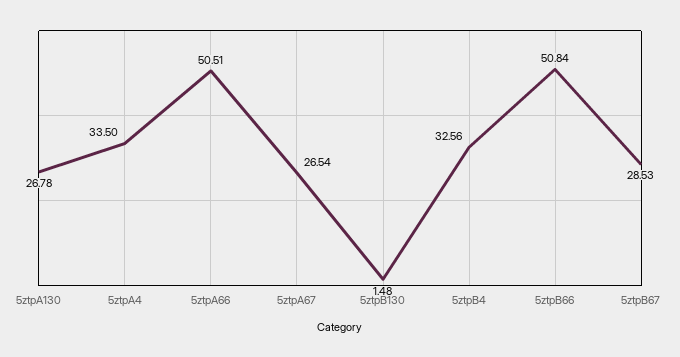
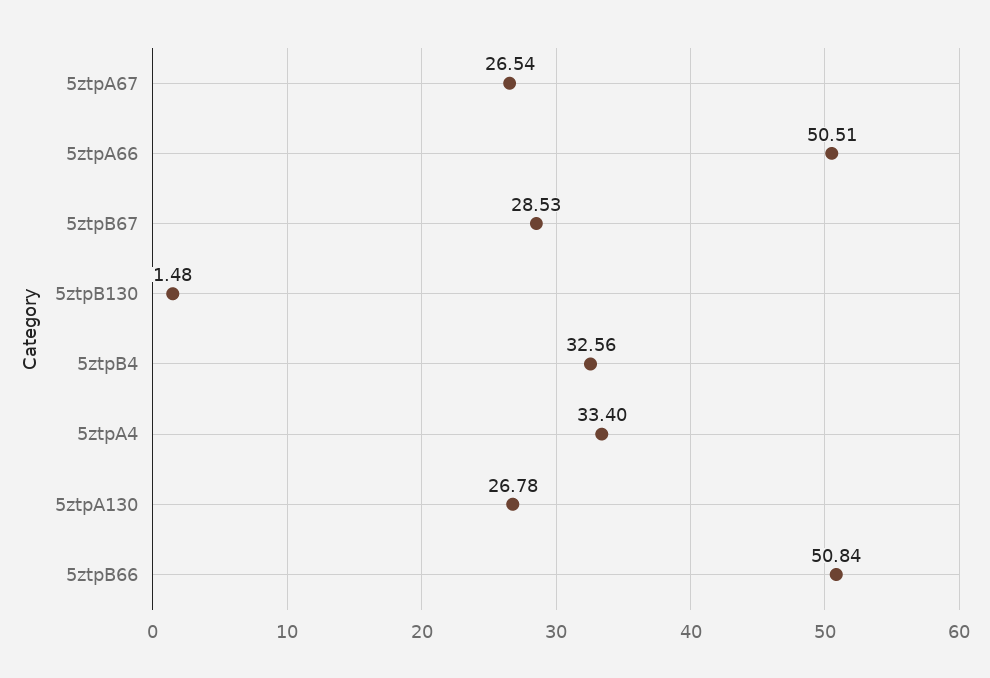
5ztpA4: 33.5 -> 33.4

